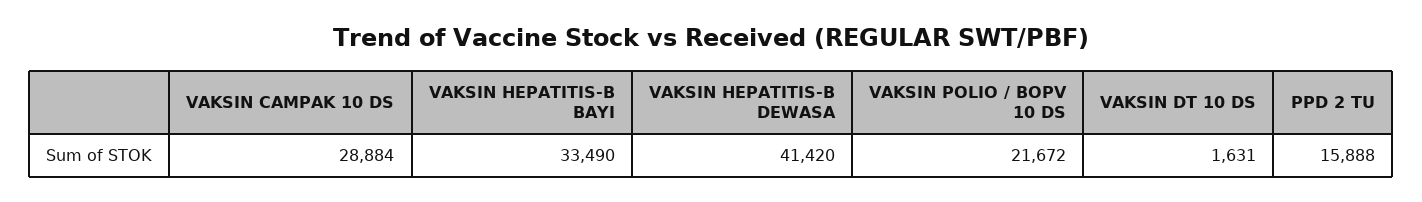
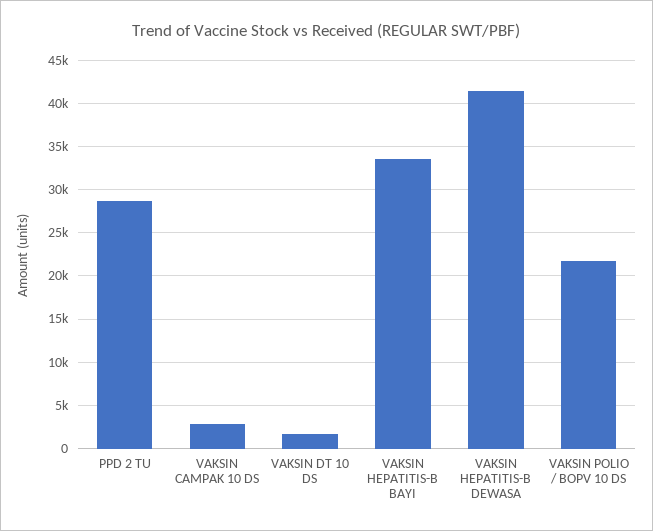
VAKSIN CAMPAK 10 DS: 28884 -> 3000
PPD 2 TU: 15888 -> 29000

